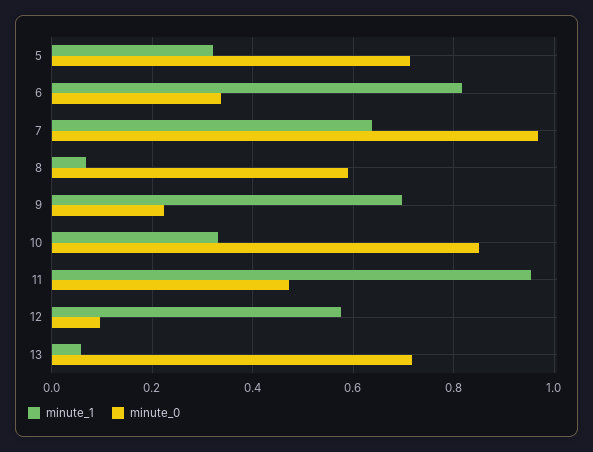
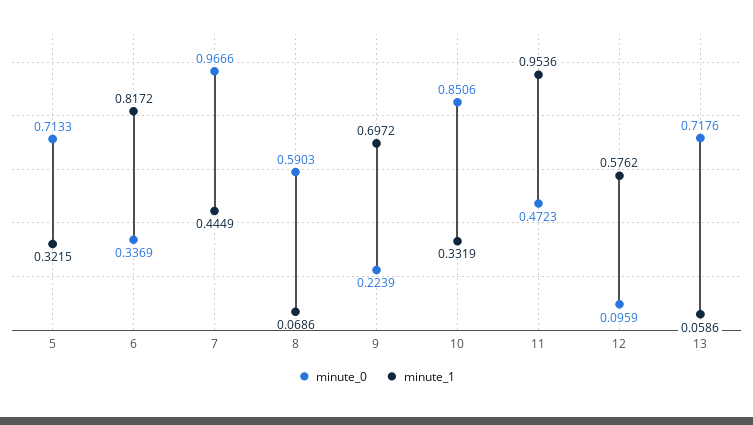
minute_1, 7: 0.64 -> 0.4449

